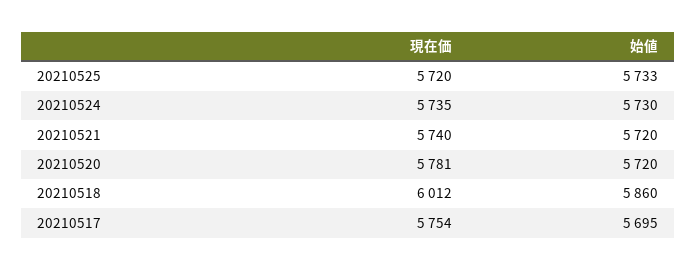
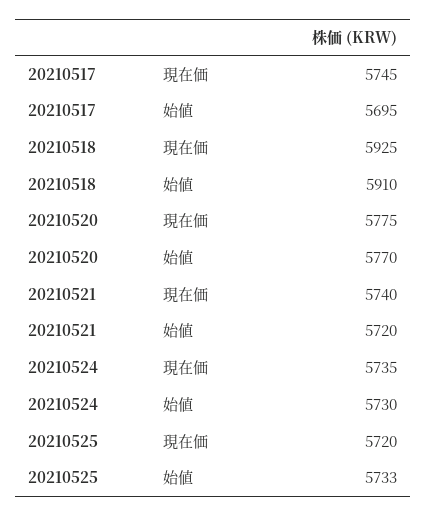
現在価, 20210520: 5781 -> 5775
始値, 20210520: 5720 -> 5770
現在価, 20210518: 6012 -> 5925
始値, 20210518: 5860 -> 5910
現在価, 20210517: 5754 -> 5745

